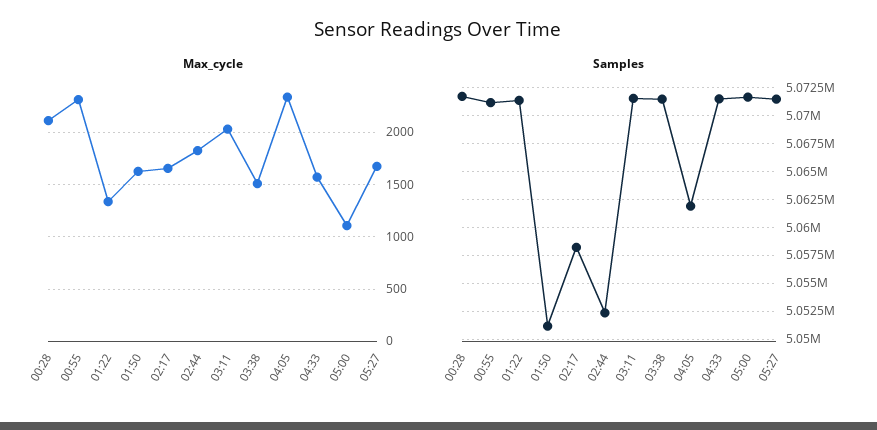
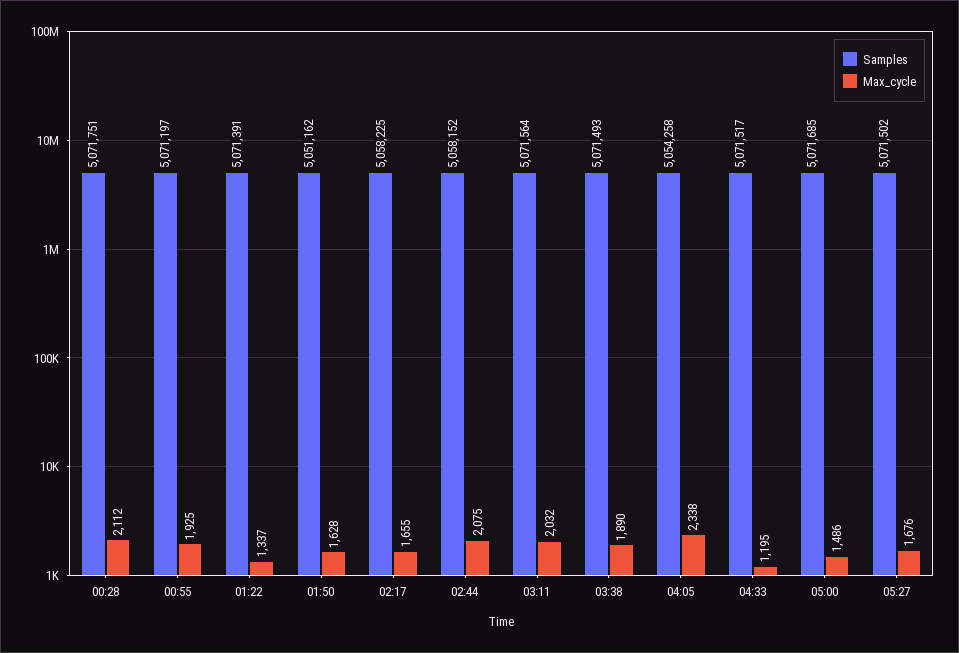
Max_cycle, 00:55: 2300 -> 1925
Max_cycle, 02:44: 1800 -> 2075
Max_cycle, 03:38: 1500 -> 1890
Max_cycle, 04:33: 1600 -> 1195
Max_cycle, 05:00: 1100 -> 1486
Samples, 02:44: 5052500 -> 5058152
Samples, 04:05: 5062500 -> 5054258

